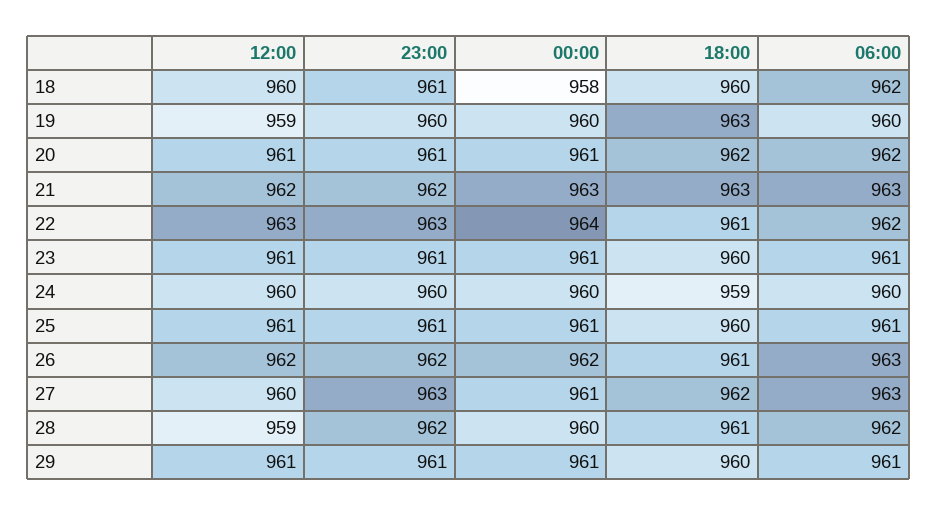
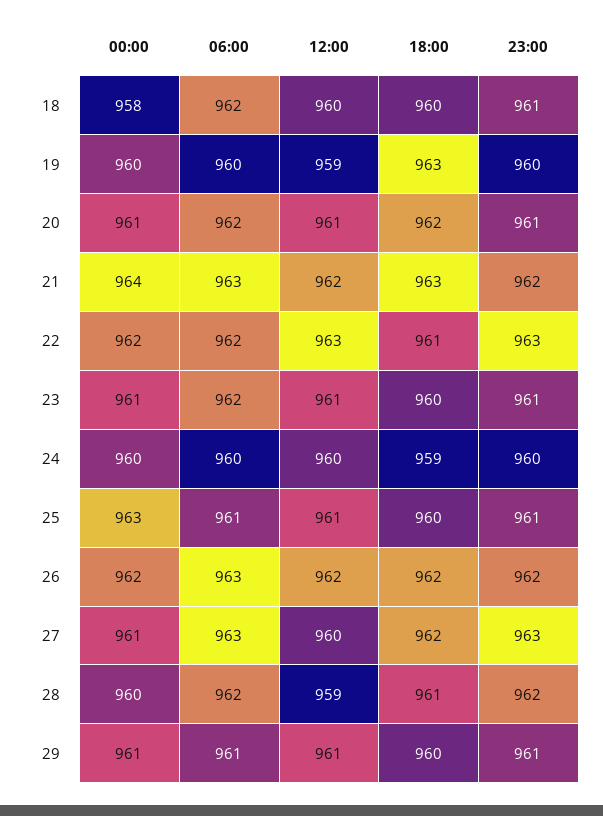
00:00, 21: 963 -> 964
00:00, 22: 964 -> 962
06:00, 23: 961 -> 962
00:00, 25: 961 -> 963
18:00, 26: 961 -> 962

